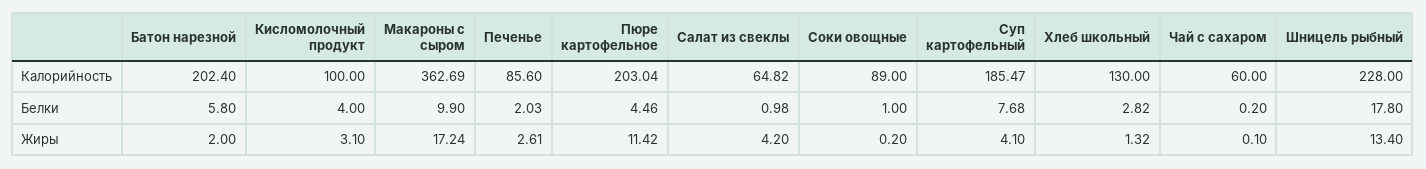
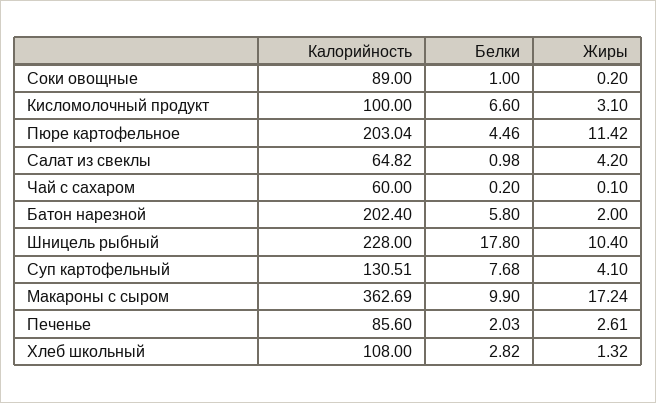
Суп картофельный, Калорийность: 185.47 -> 130.51
Хлеб школьный, Калорийность: 130 -> 108
Кисломолочный продукт, Белки: 4 -> 6.6
Шницель рыбный, Жиры: 13.4 -> 10.4

